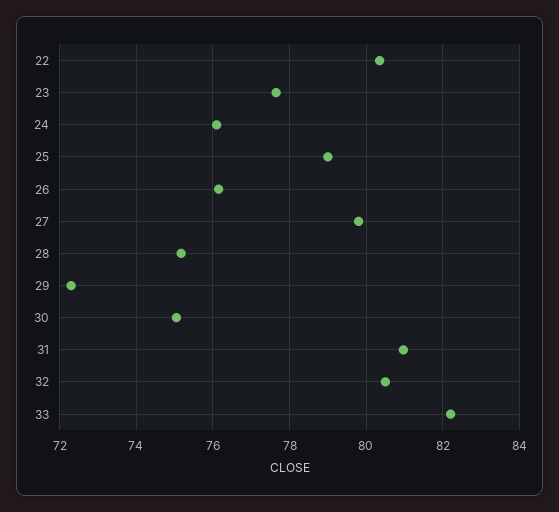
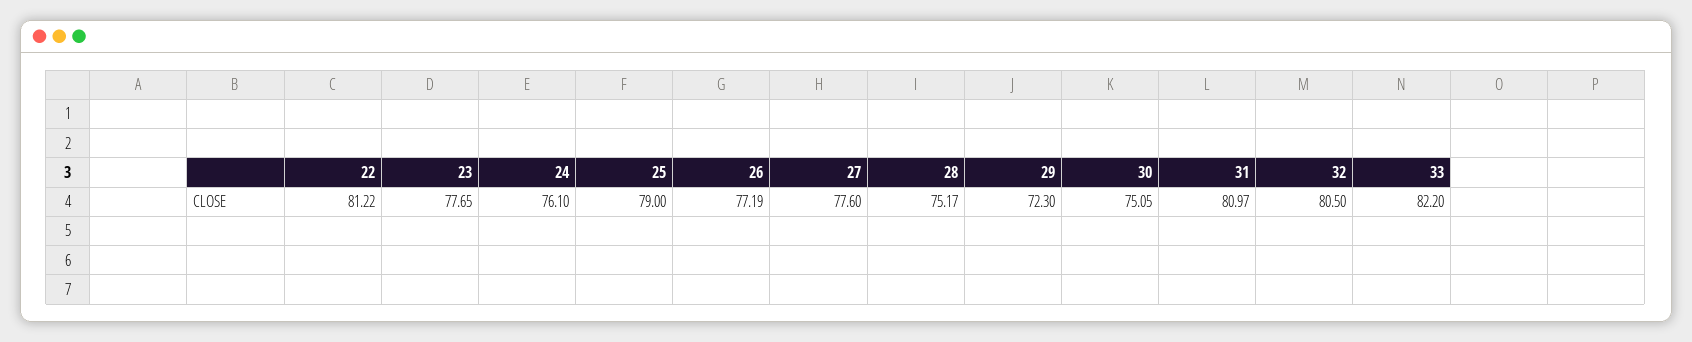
22: 80.4 -> 81.22
26: 76.2 -> 77.19
27: 79.8 -> 77.6

